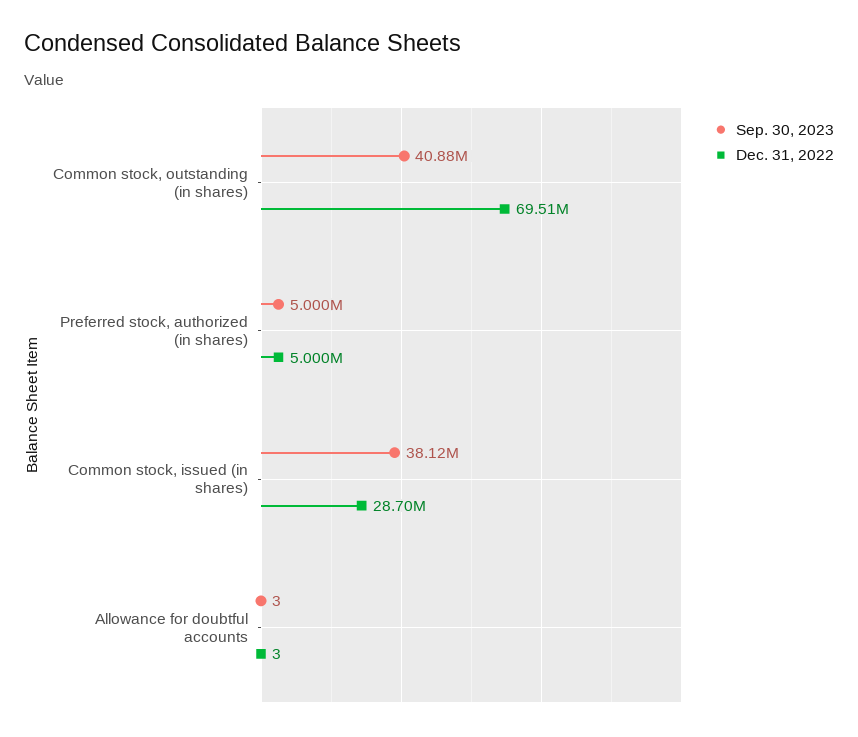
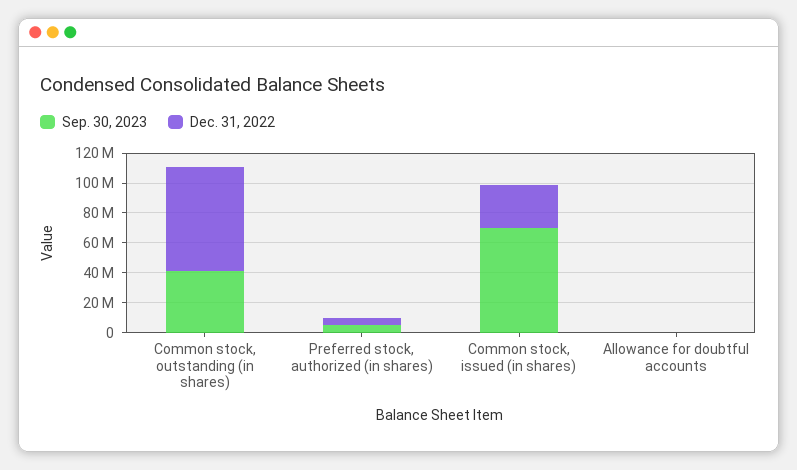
Sep. 30, 2023, Common stock, issued (in shares): 38120000 -> 70000000

